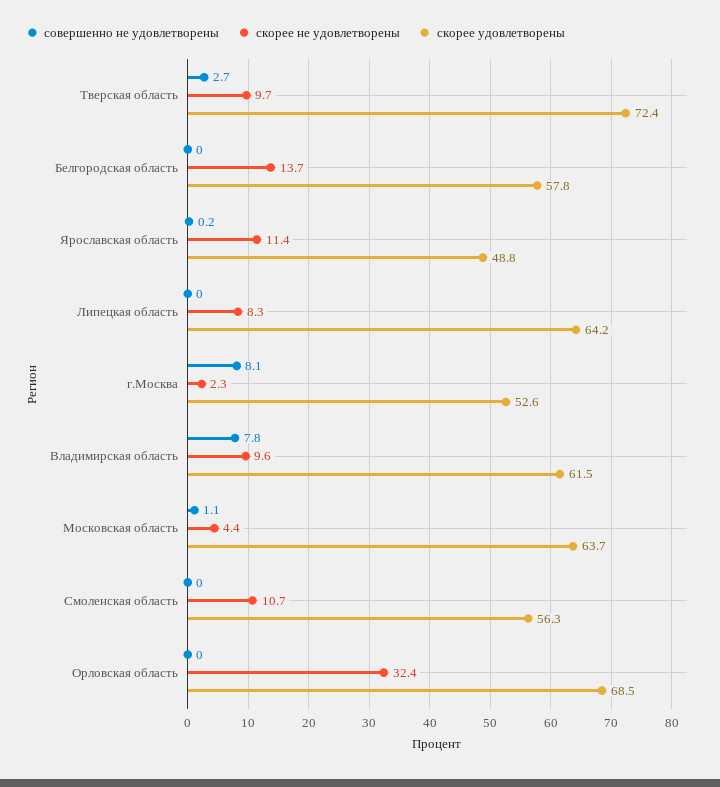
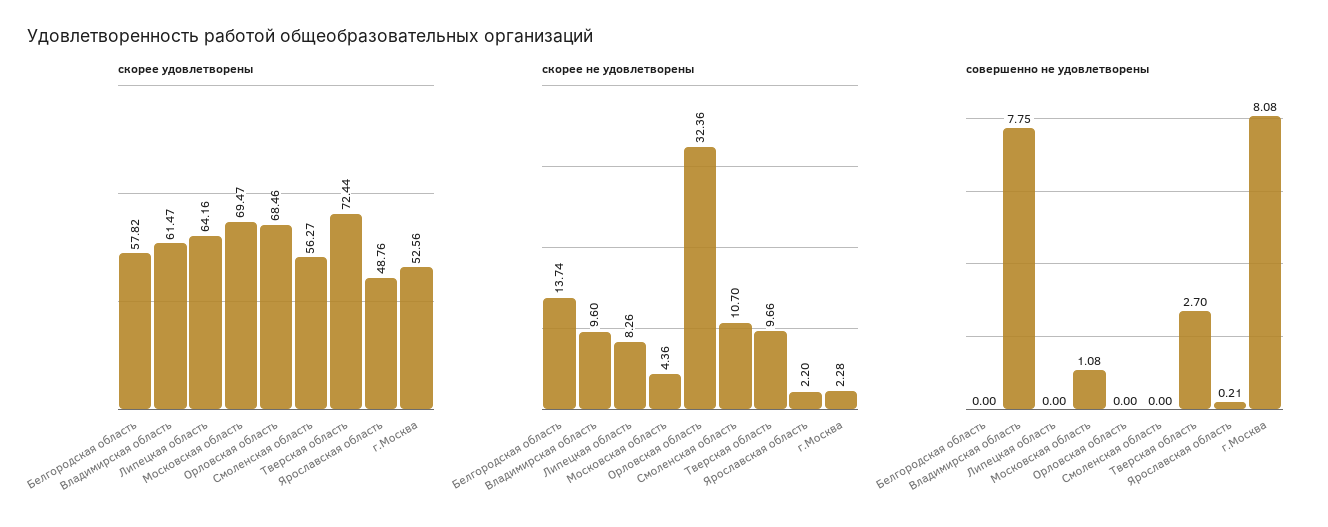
скорее не удовлетворены, Ярославская область: 11.4 -> 2.2
скорее удовлетворены, Московская область: 63.7 -> 69.47

